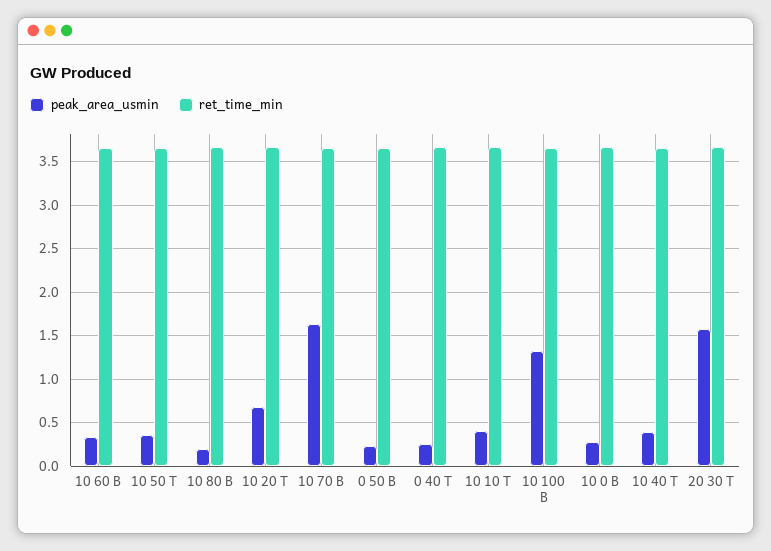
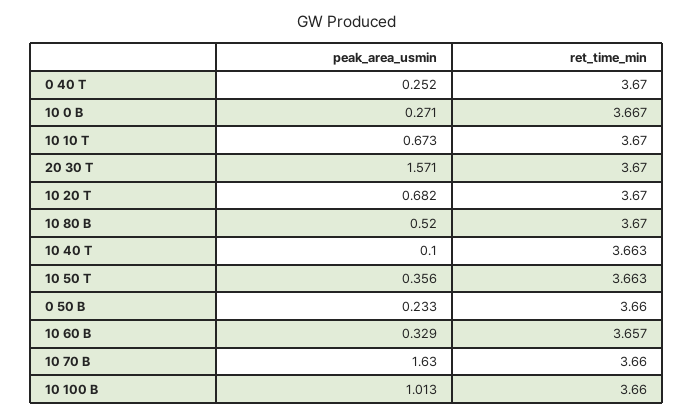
peak_area_usmin, 10 80 B: 0.2 -> 0.52
peak_area_usmin, 10 10 T: 0.4 -> 0.673
peak_area_usmin, 10 100 B: 1.3 -> 1.013
peak_area_usmin, 10 40 T: 0.4 -> 0.1

